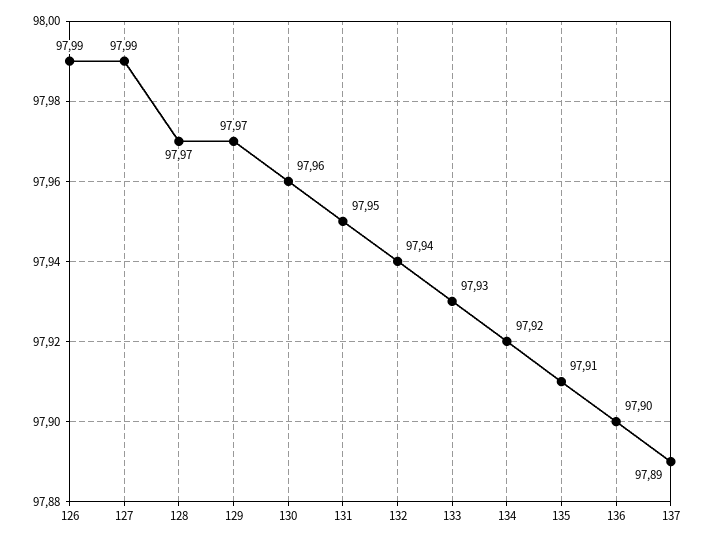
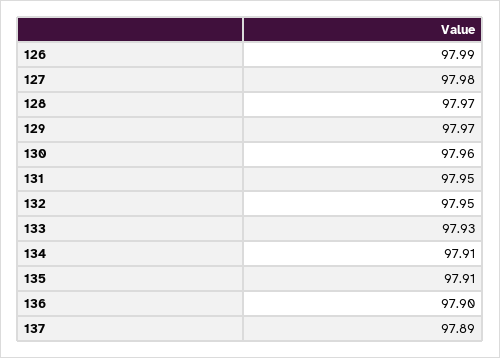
127: 97.99 -> 97.98
132: 97.94 -> 97.95
134: 97.92 -> 97.91

